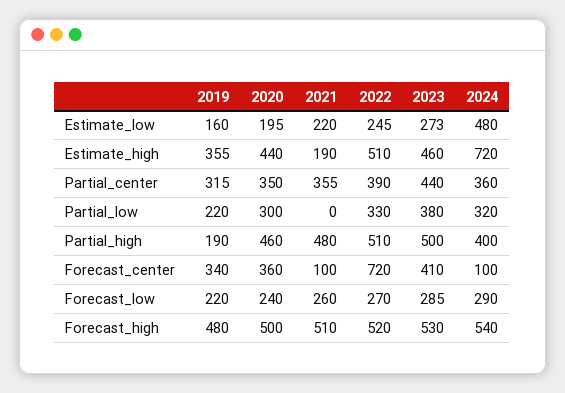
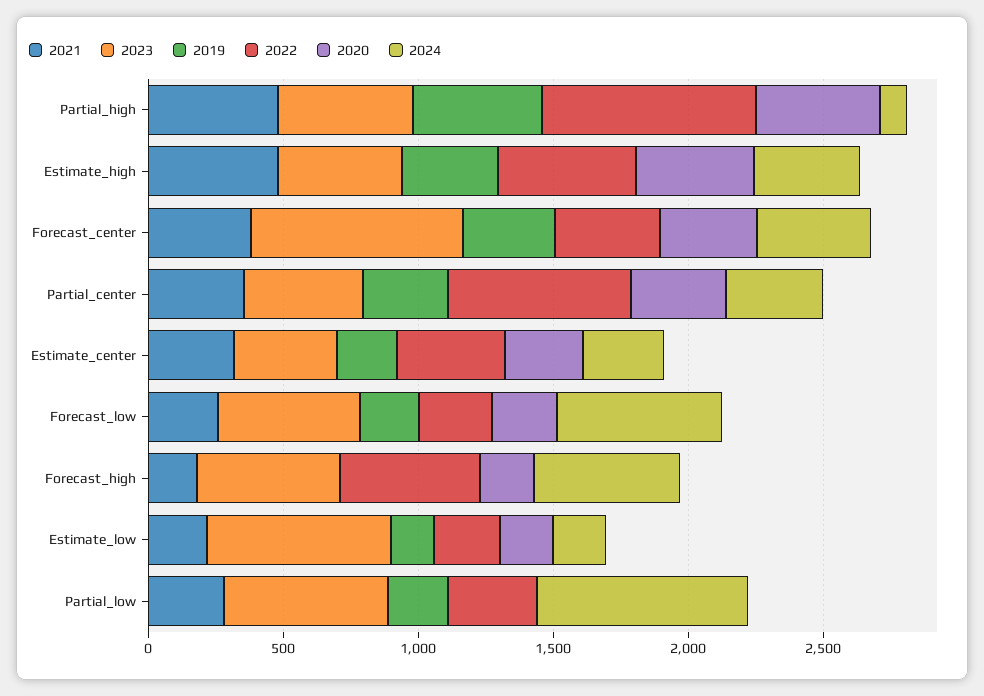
2023, Estimate_low: 273 -> 700
2024, Estimate_low: 480 -> 200
2021, Estimate_high: 190 -> 500
2024, Estimate_high: 720 -> 400
2022, Partial_center: 390 -> 700
2020, Partial_low: 300 -> 0
2021, Partial_low: 0 -> 300
2023, Partial_low: 380 -> 600
2024, Partial_low: 320 -> 800
2019, Partial_high: 190 -> 500
2022, Partial_high: 510 -> 800
2024, Partial_high: 400 -> 100
2021, Forecast_center: 100 -> 400
2022, Forecast_center: 720 -> 400
2023, Forecast_center: 410 -> 800
2024, Forecast_center: 100 -> 400
2023, Forecast_low: 285 -> 500
2024, Forecast_low: 290 -> 600
2019, Forecast_high: 480 -> 0
2020, Forecast_high: 500 -> 200
2021, Forecast_high: 510 -> 200
2021, Estimate_center: none -> 300
2023, Estimate_center: none -> 400
2019, Estimate_center: none -> 200
2022, Estimate_center: none -> 400
2020, Estimate_center: none -> 300
2024, Estimate_center: none -> 300

